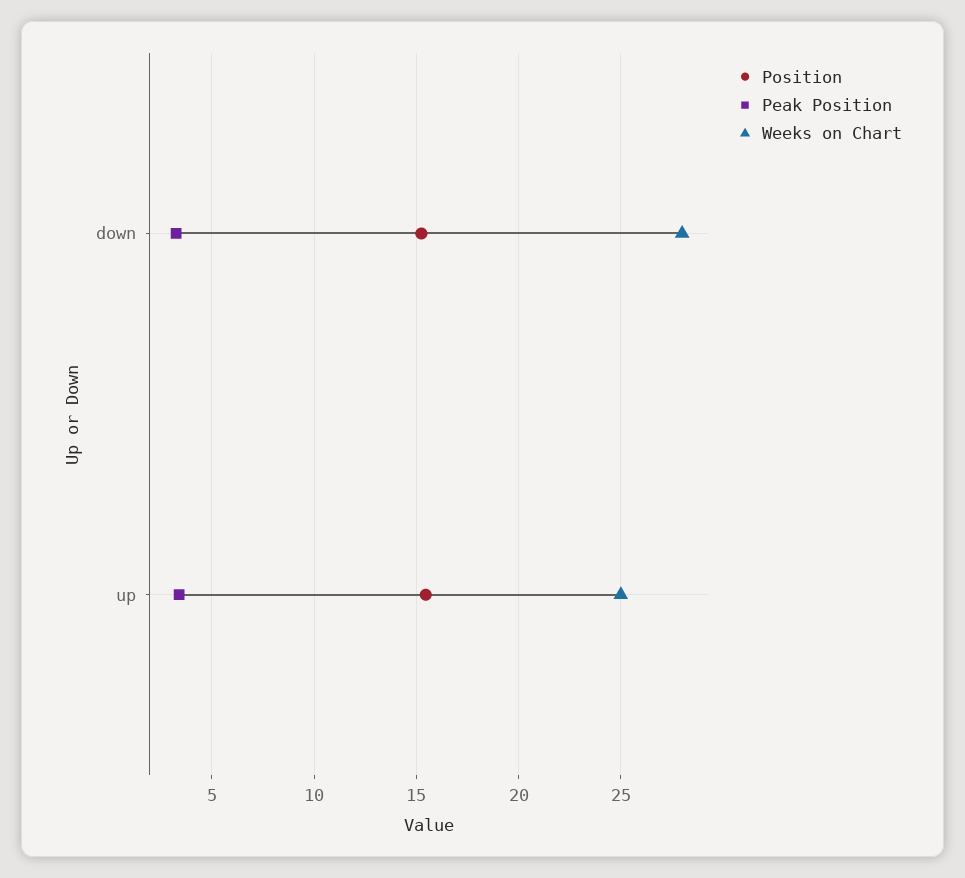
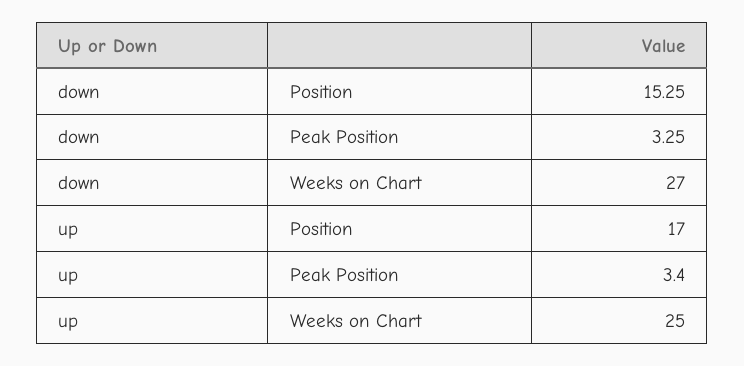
Weeks on Chart, down: 28 -> 27
Position, up: 15.5 -> 17

